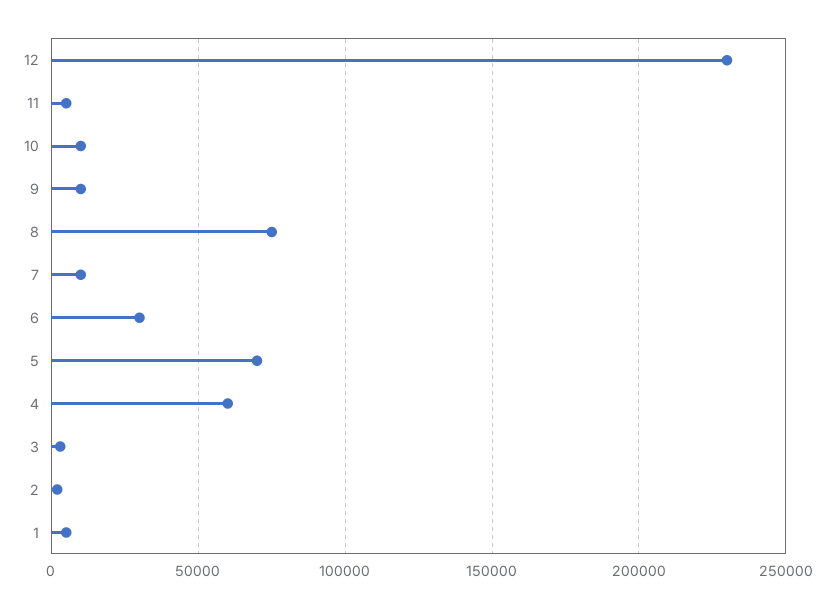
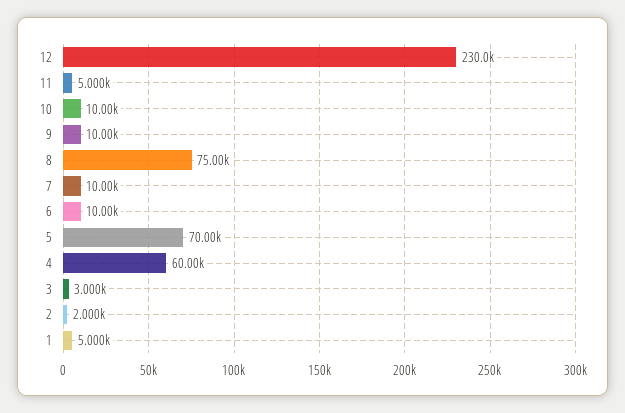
6: 30000 -> 10000

